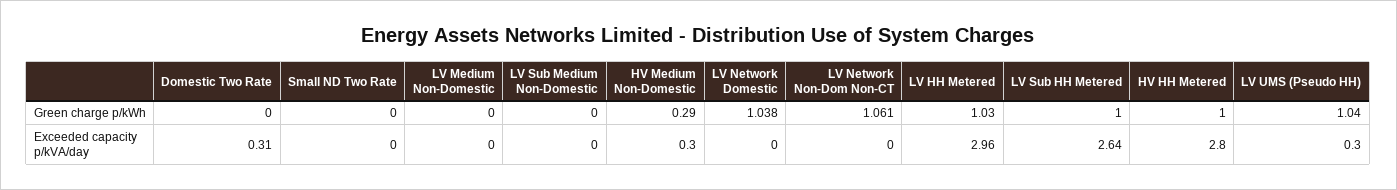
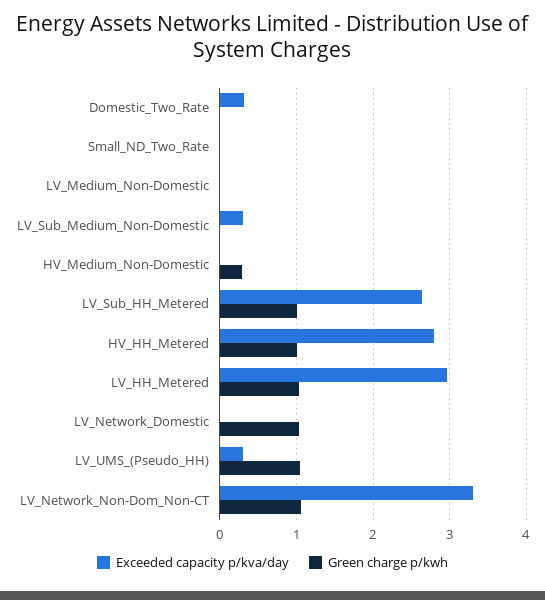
Exceeded capacity p/kVA/day, LV Sub Medium Non-Domestic: 0 -> 0.3
Exceeded capacity p/kVA/day, HV Medium Non-Domestic: 0.3 -> 0
Exceeded capacity p/kVA/day, LV Network Non-Dom Non-CT: 0 -> 3.3

